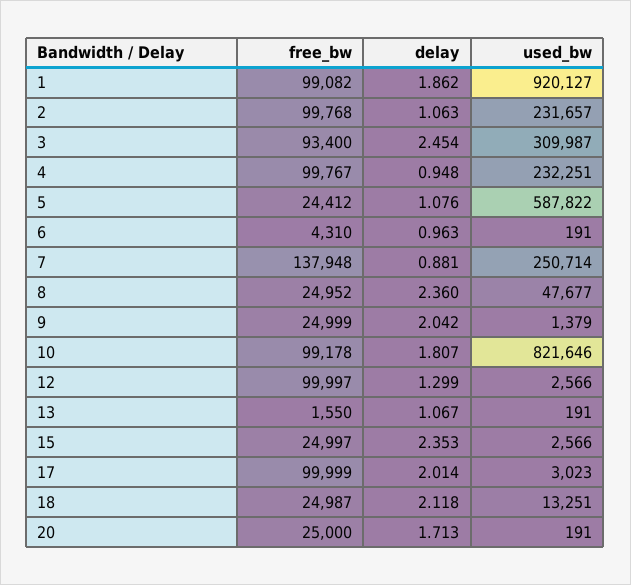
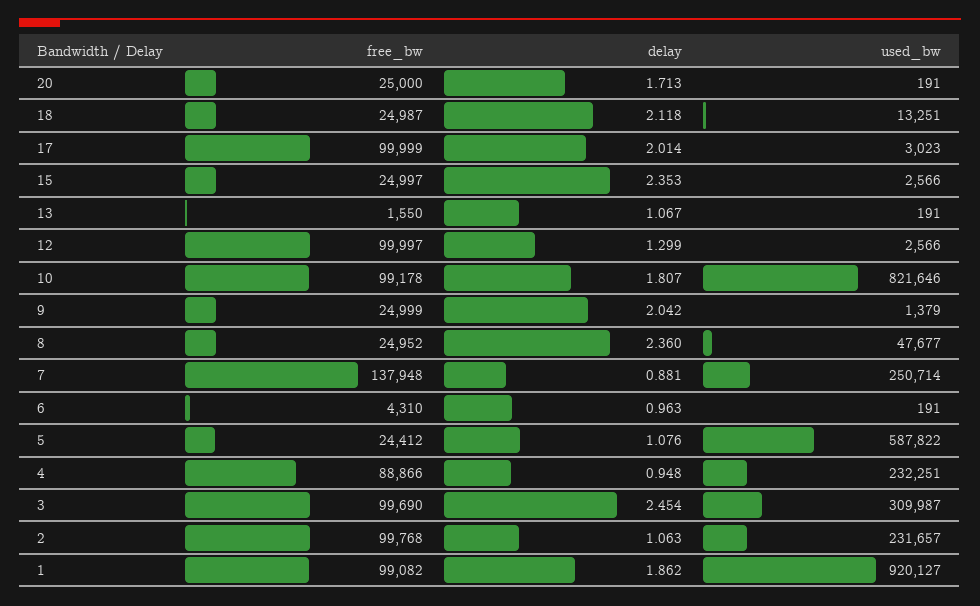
free_bw, 3: 93400 -> 99690
free_bw, 4: 99767 -> 88866

